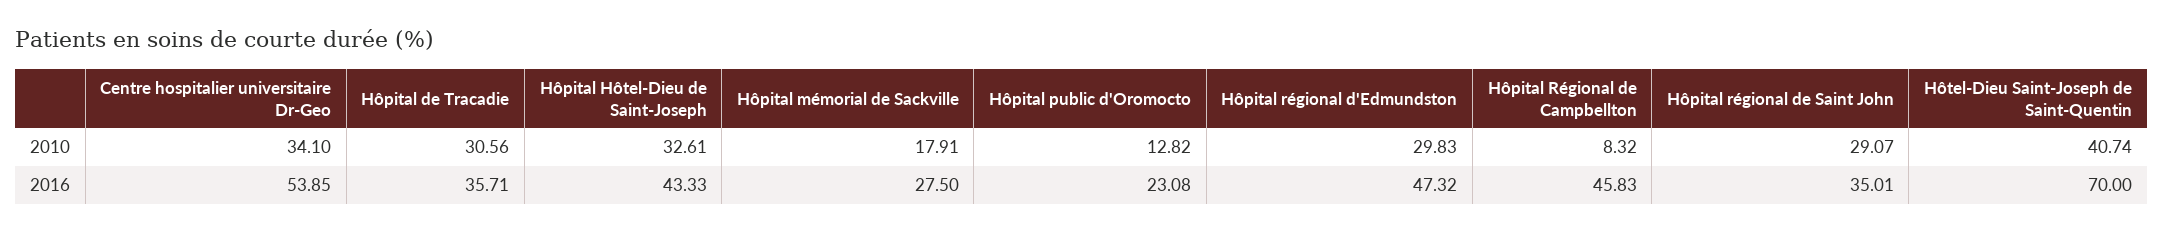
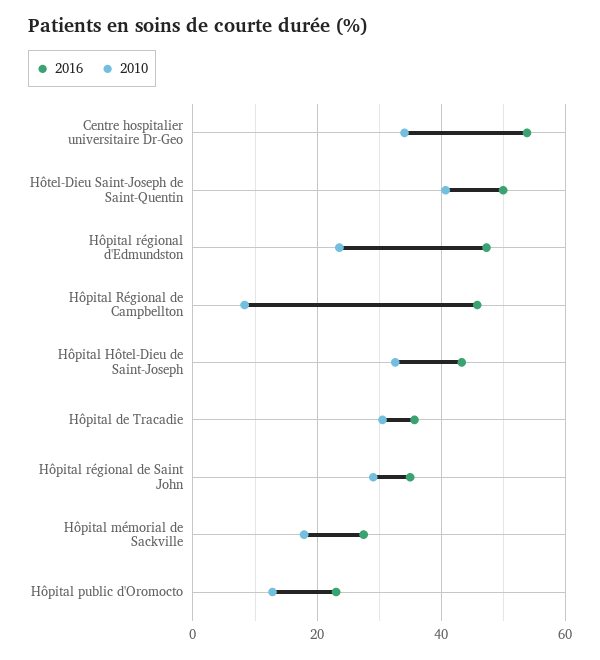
2010, Hôpital régional d'Edmundston: 29.83 -> 24
2016, Hôtel-Dieu Saint-Joseph de Saint-Quentin: 70 -> 50

